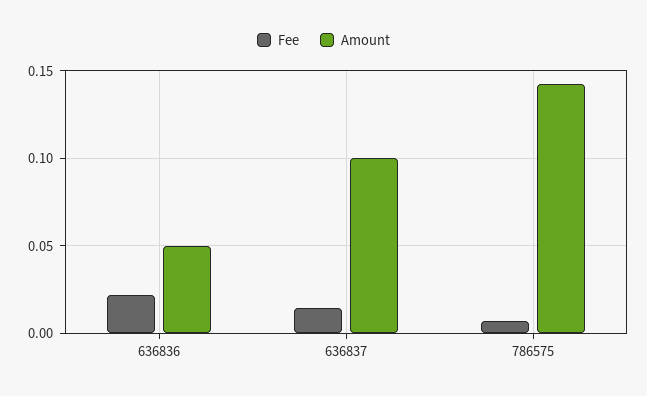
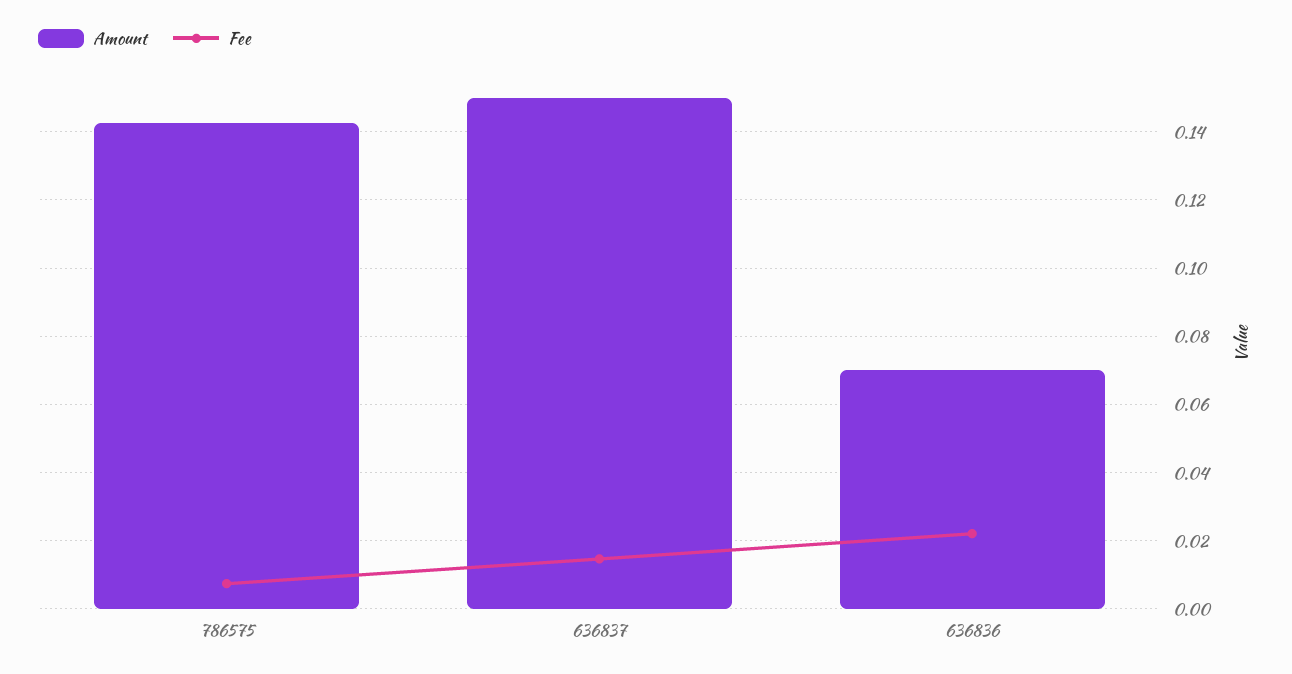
Amount, 636836: 0.05 -> 0.07
Amount, 636837: 0.1 -> 0.15

